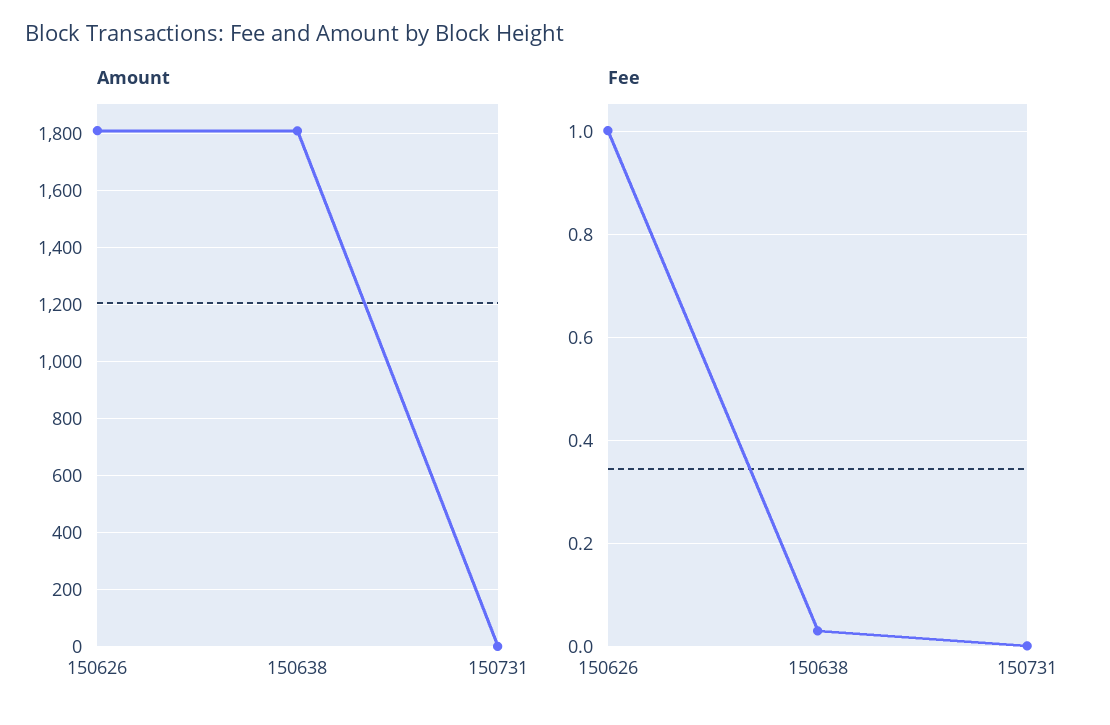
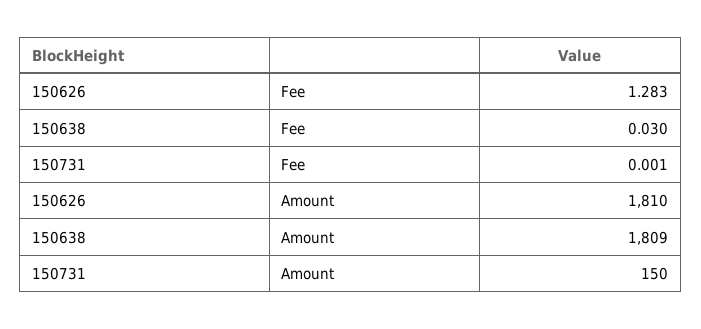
Amount, 150731: 0 -> 150
Fee, 150626: 1 -> 1.283

